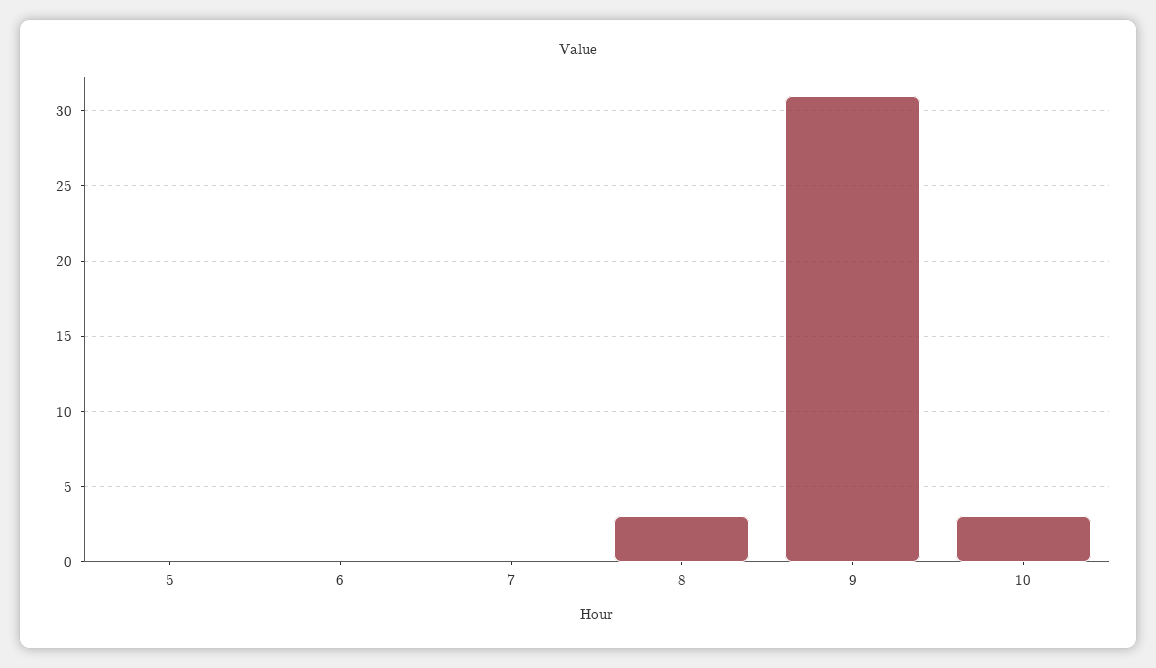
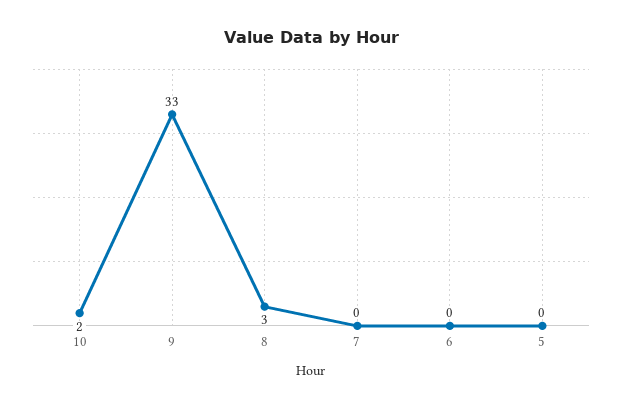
9: 31 -> 33
10: 3 -> 2

